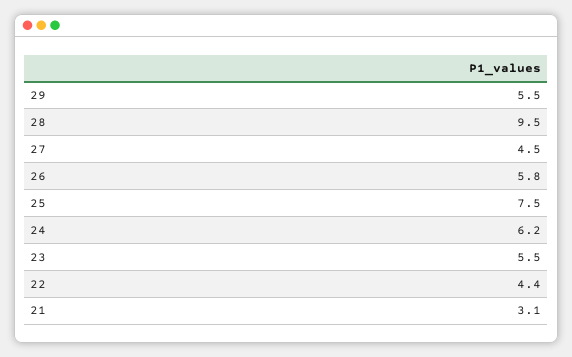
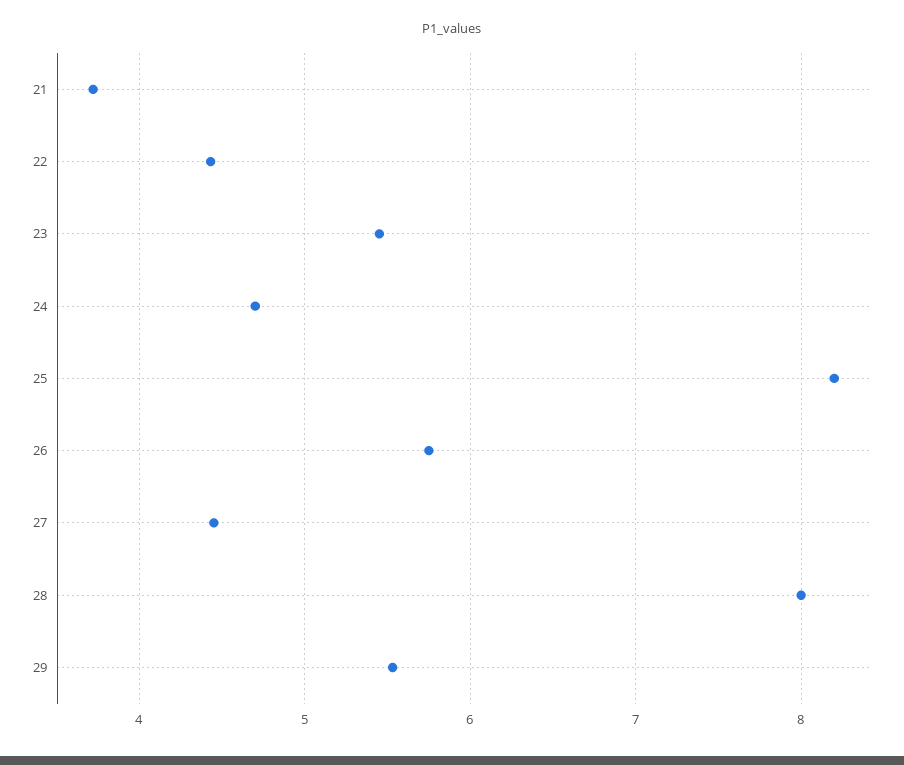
28: 9.5 -> 8
25: 7.5 -> 8.2
24: 6.2 -> 4.7
21: 3.1 -> 3.7

